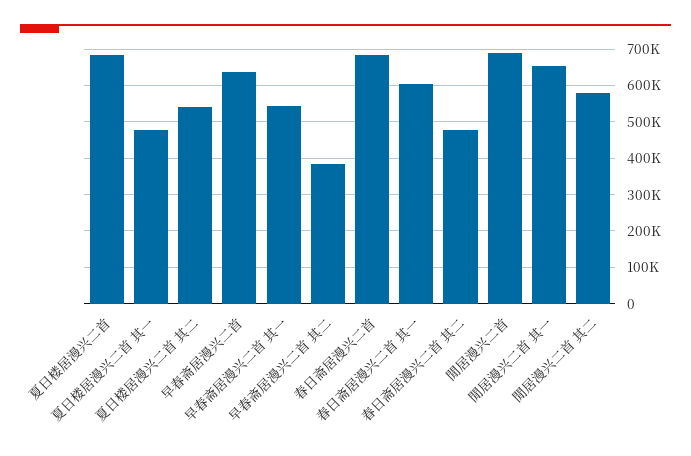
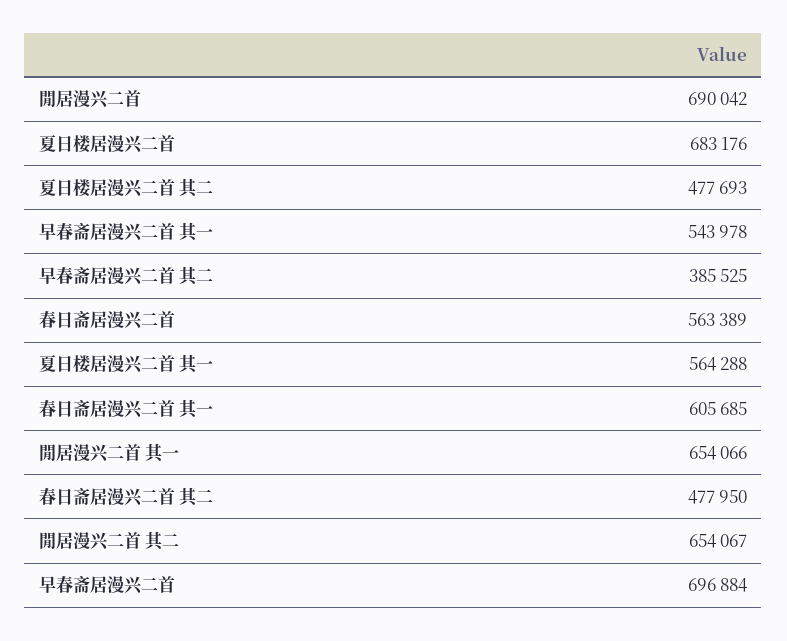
夏日楼居漫兴二首 其一: 480000 -> 564288
夏日楼居漫兴二首 其二: 540000 -> 477693
早春斋居漫兴二首: 640000 -> 696884
春日斋居漫兴二首: 680000 -> 563389
閒居漫兴二首 其二: 580000 -> 654067

